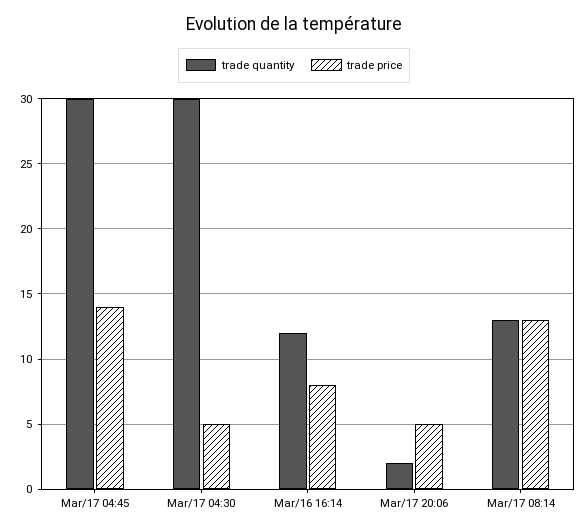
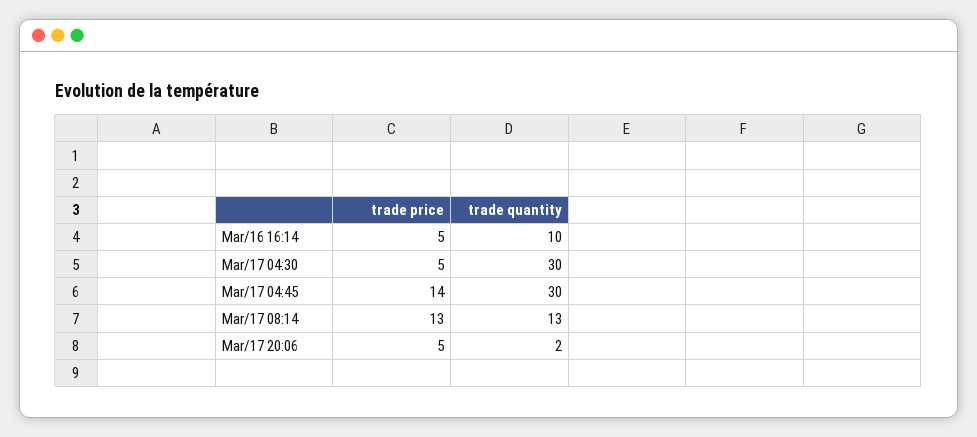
trade quantity, Mar/16 16:14: 12 -> 10
trade price, Mar/16 16:14: 8 -> 5

